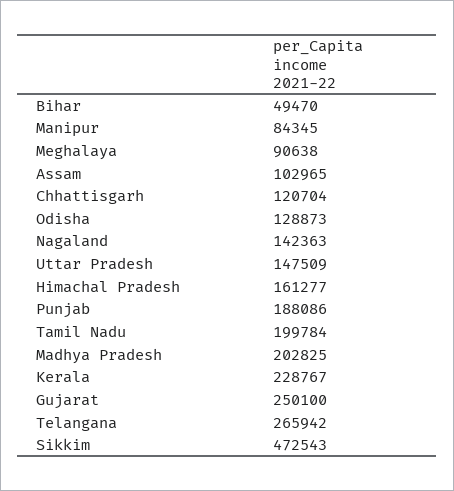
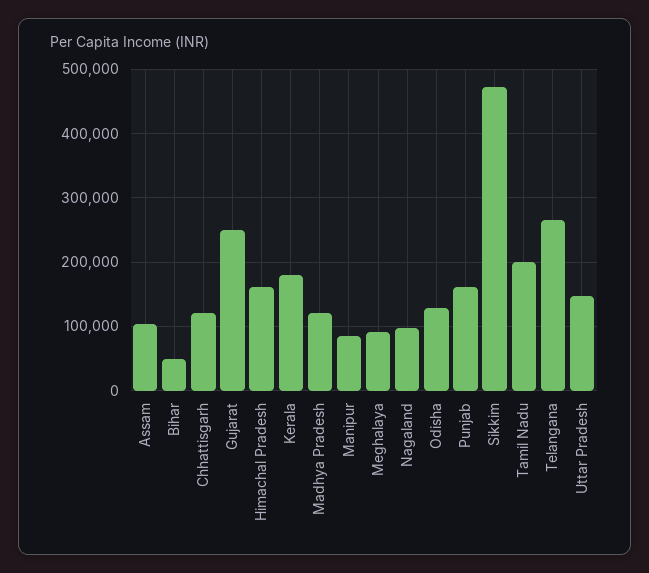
Nagaland: 142363 -> 100000
Punjab: 188086 -> 160000
Madhya Pradesh: 202825 -> 120000
Kerala: 228767 -> 180000

